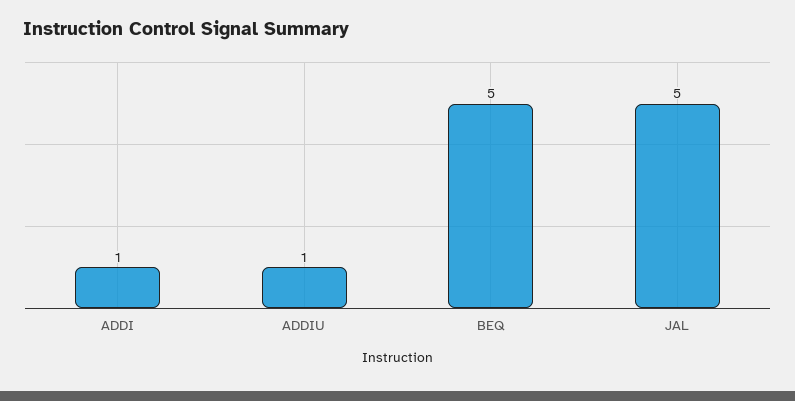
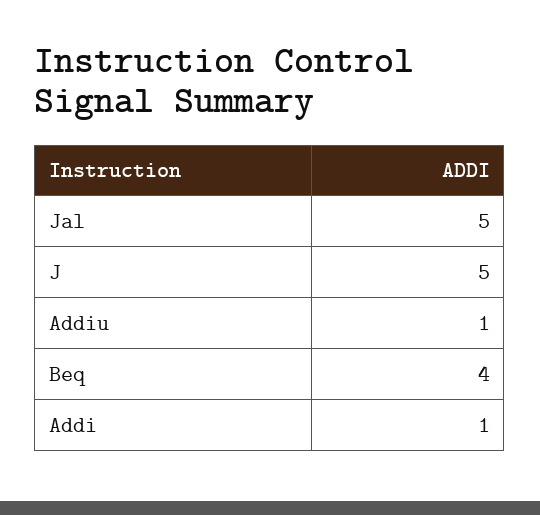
BEQ: 5 -> 4
J: none -> 5

